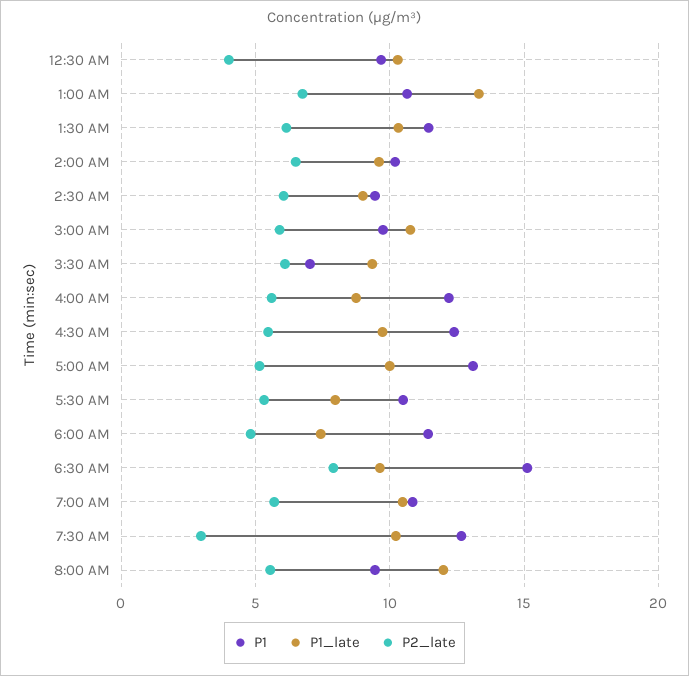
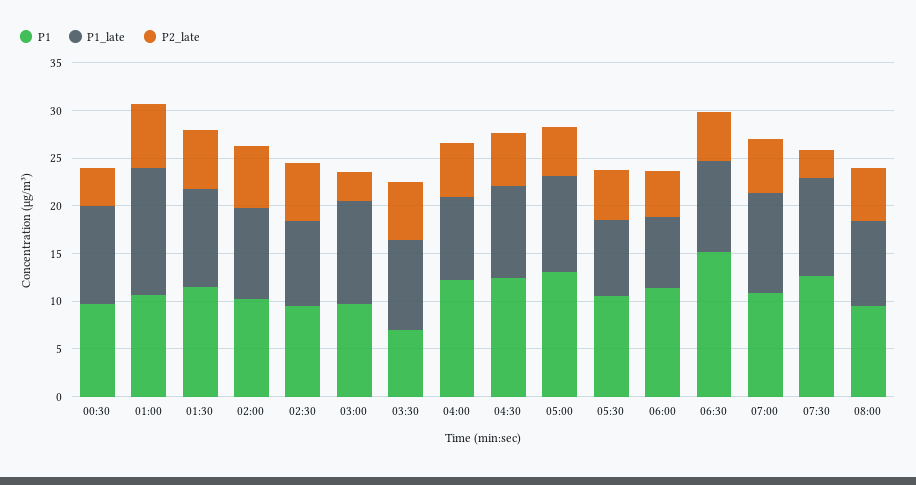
P2_late, 3:00 AM: 6 -> 3
P2_late, 6:30 AM: 8 -> 5
P1_late, 8:00 AM: 12 -> 9

